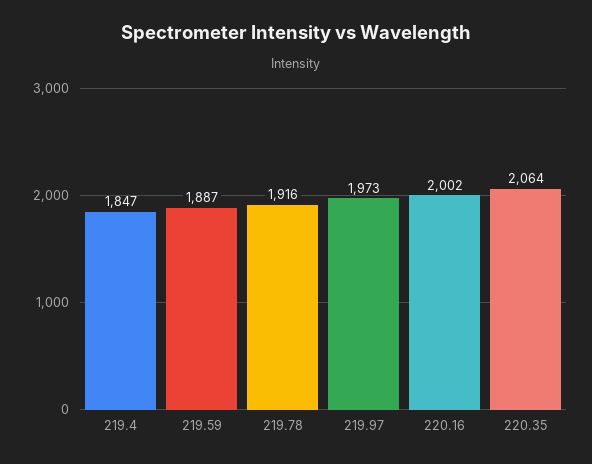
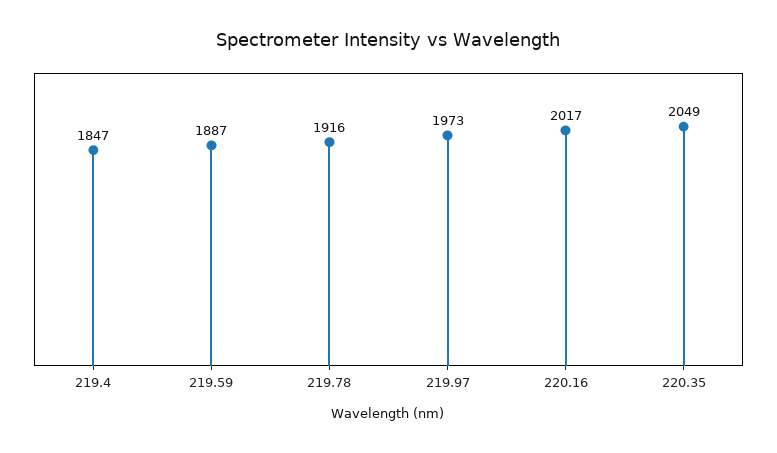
220.16: 2002 -> 2017
220.35: 2064 -> 2049

